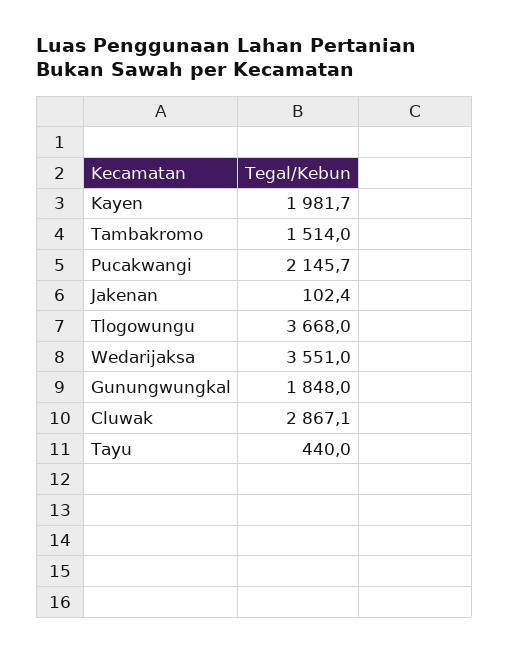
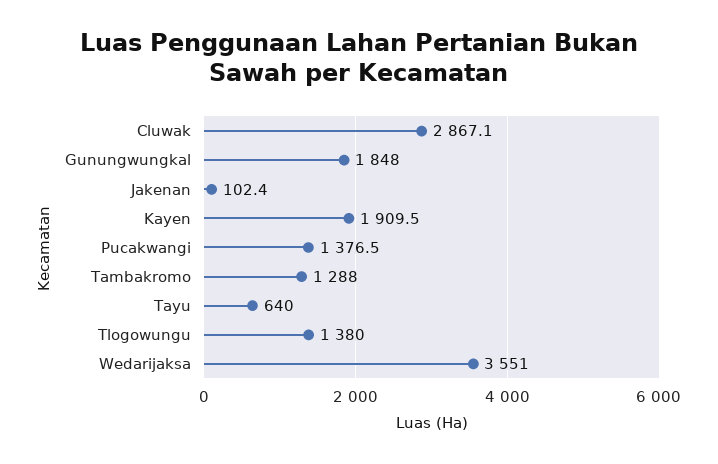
Kayen: 1981.7 -> 1909.5
Tambakromo: 1514 -> 1288
Pucakwangi: 2145.7 -> 1376.5
Tlogowungu: 3668 -> 1380
Tayu: 440 -> 640

